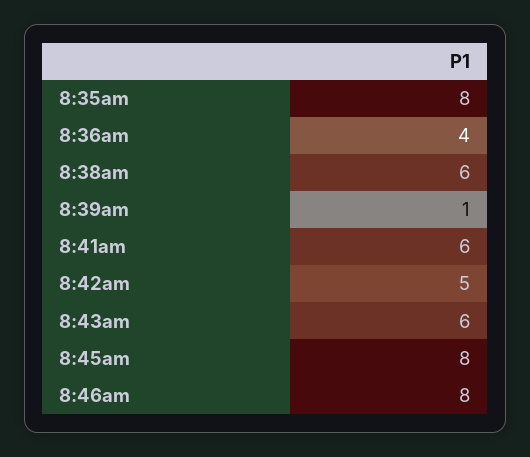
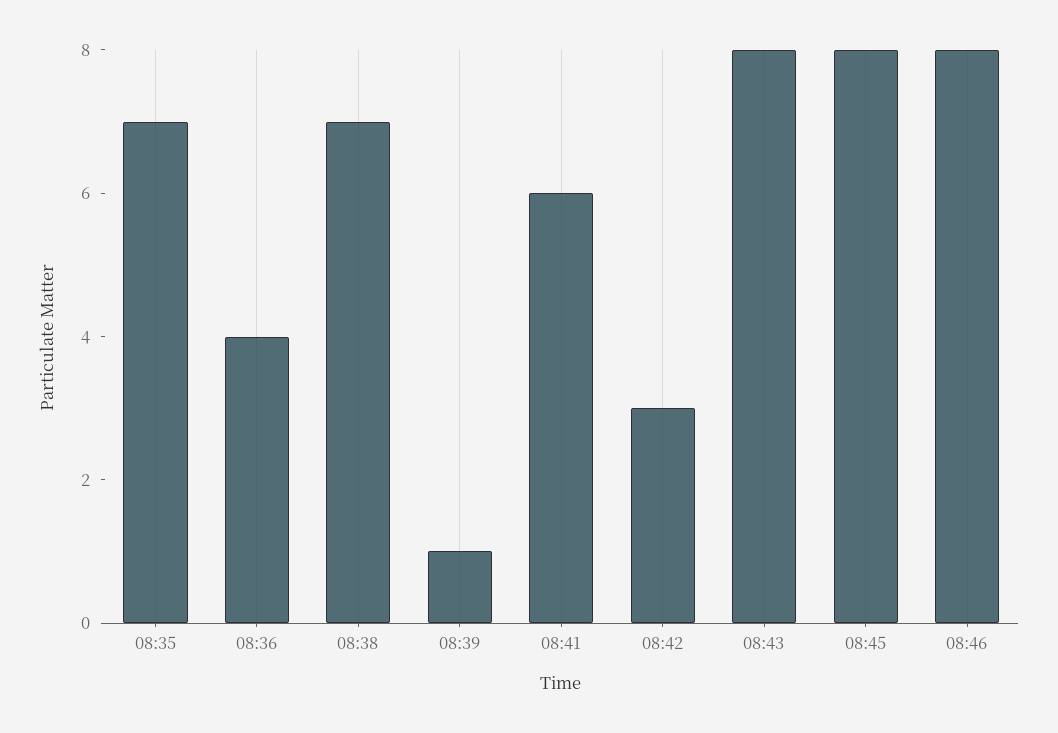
8:35am: 8 -> 7
8:38am: 6 -> 7
8:42am: 5 -> 3
8:43am: 6 -> 8

